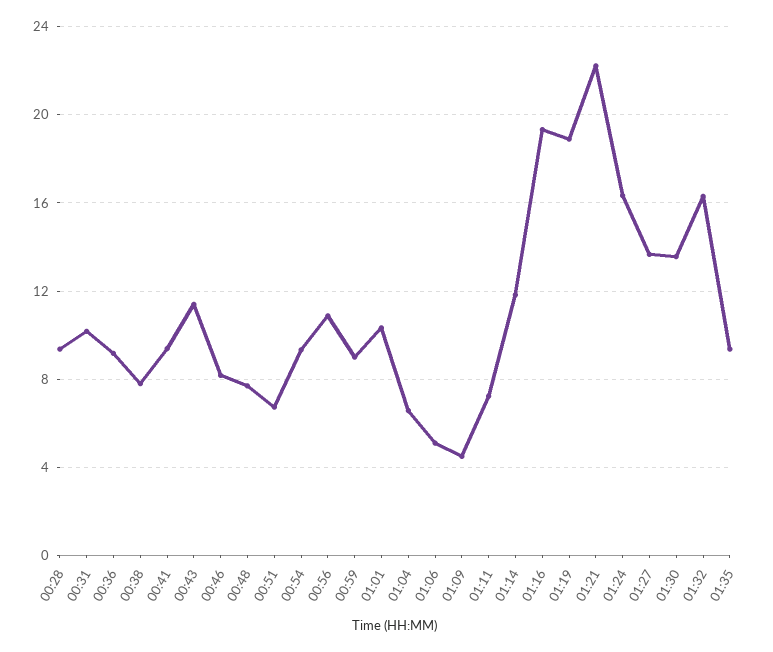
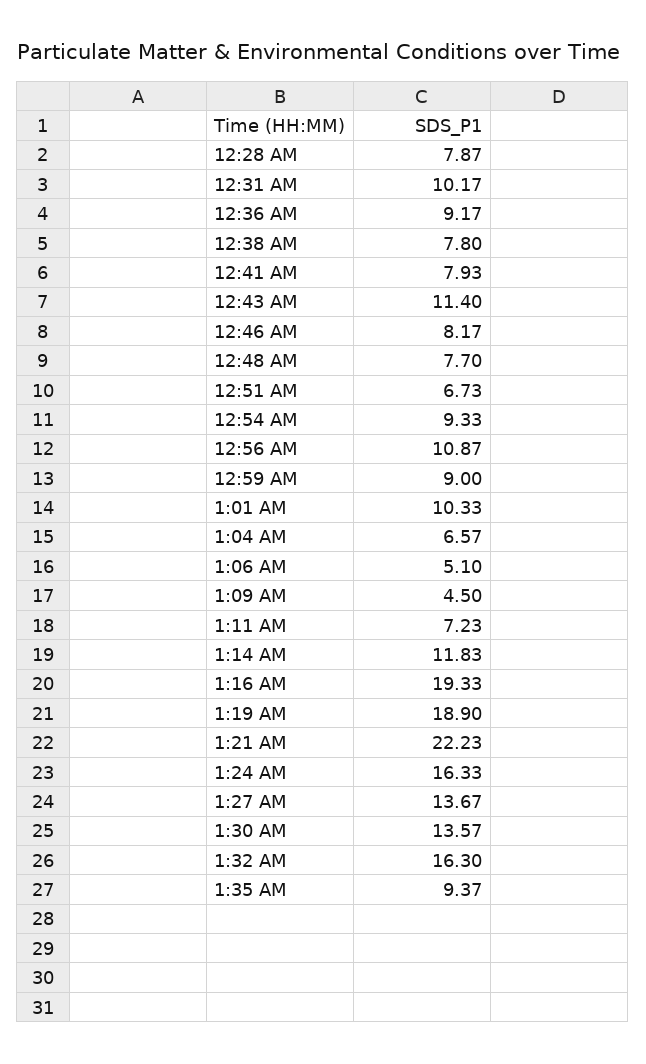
00:28: 9.5 -> 7.87
00:41: 9.5 -> 7.93

